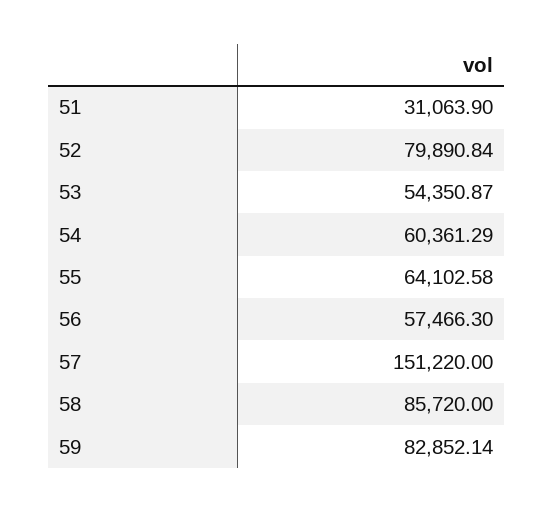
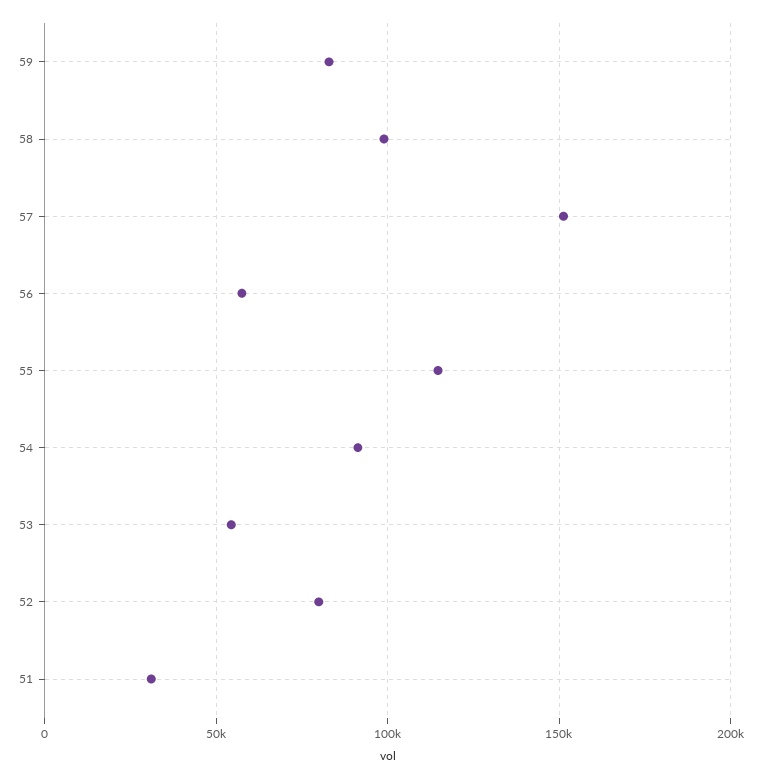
54: 60361.29 -> 90000
55: 64102.58 -> 115000
58: 85720 -> 100000

